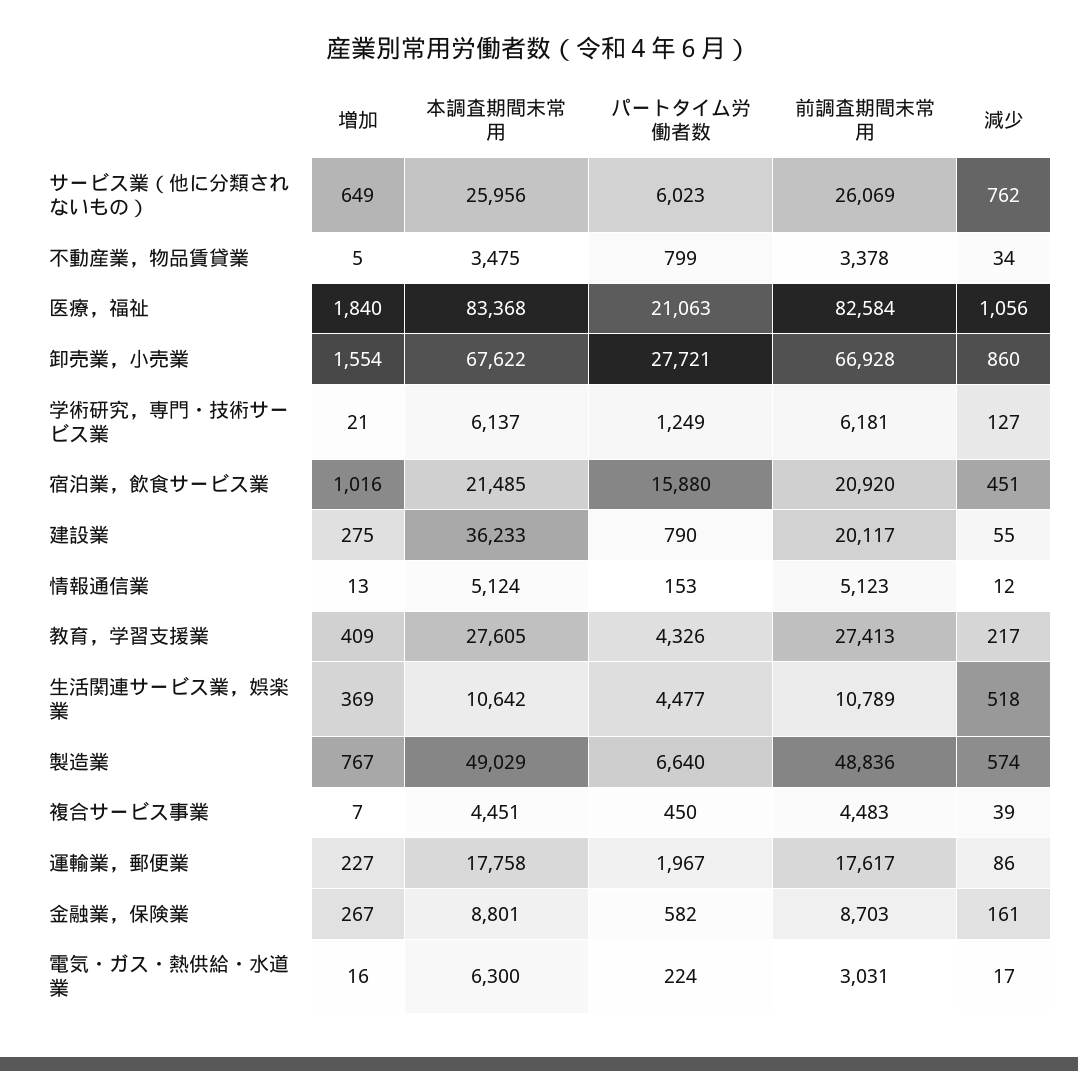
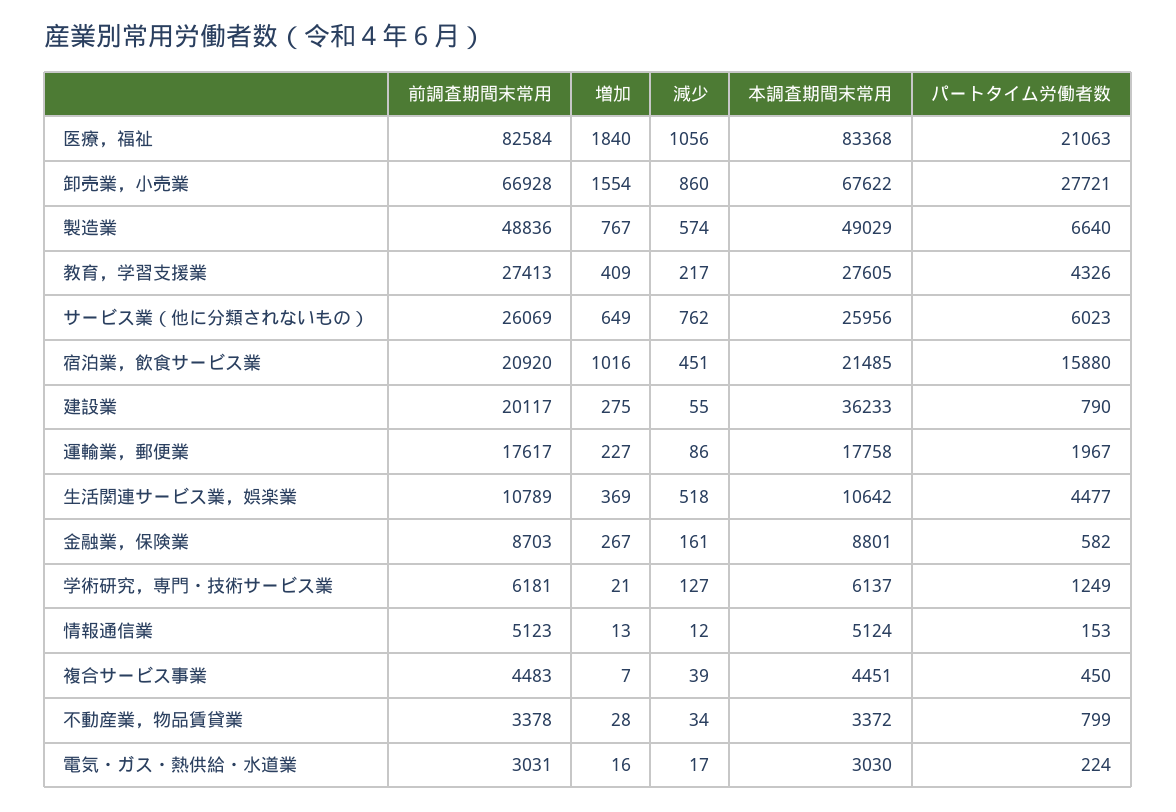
増加, 不動産業，物品賃貸業: 5 -> 28
本調査期間末常用, 不動産業，物品賃貸業: 3475 -> 3372
本調査期間末常用, 電気・ガス・熱供給・水道業: 6300 -> 3030

